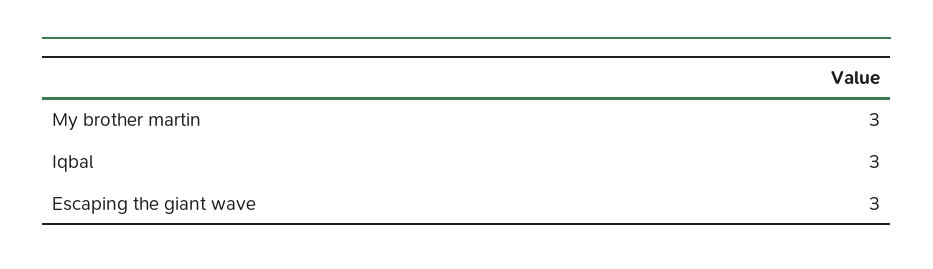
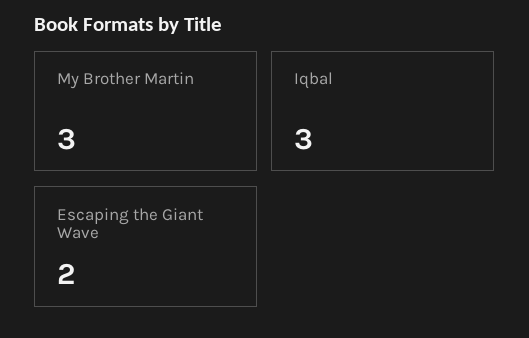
Escaping the giant wave: 3 -> 2

